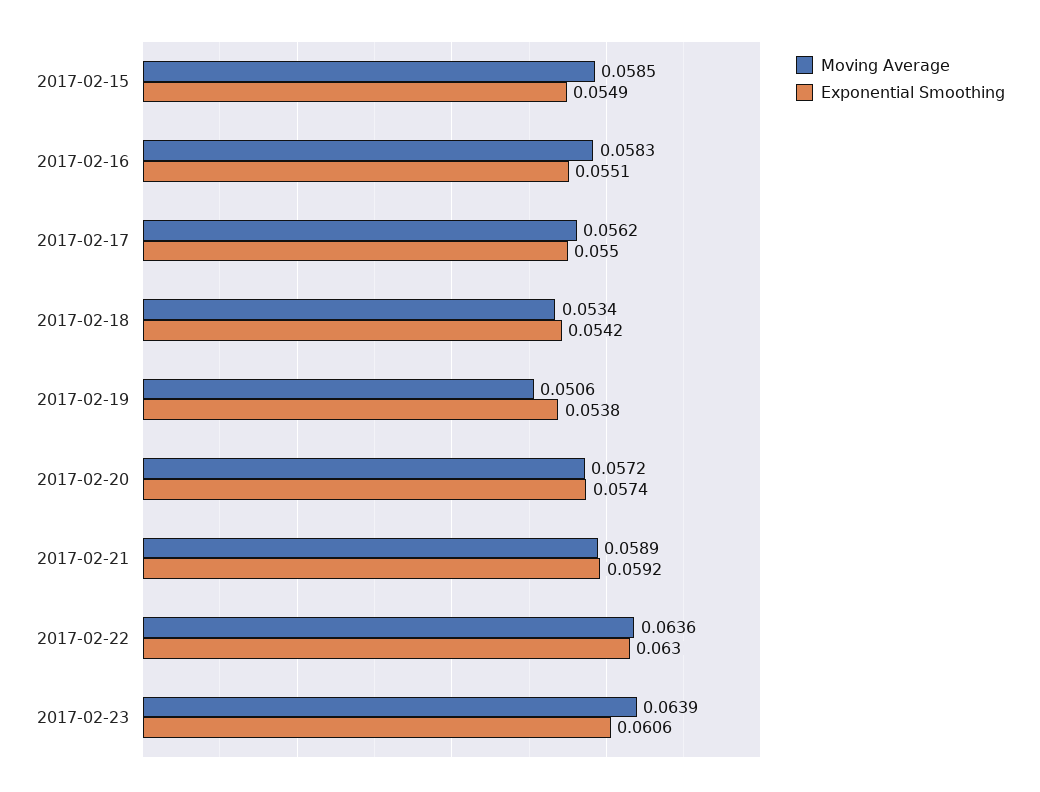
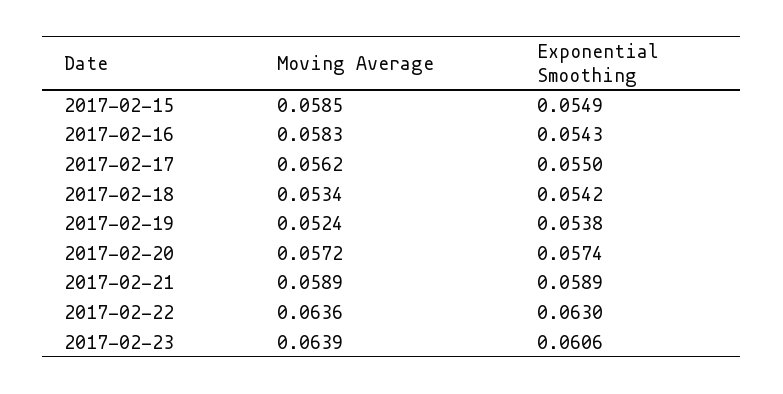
Exponential Smoothing, 2017-02-16: 0.0551 -> 0.0543
Moving Average, 2017-02-19: 0.0506 -> 0.0524
Exponential Smoothing, 2017-02-21: 0.0592 -> 0.0589

